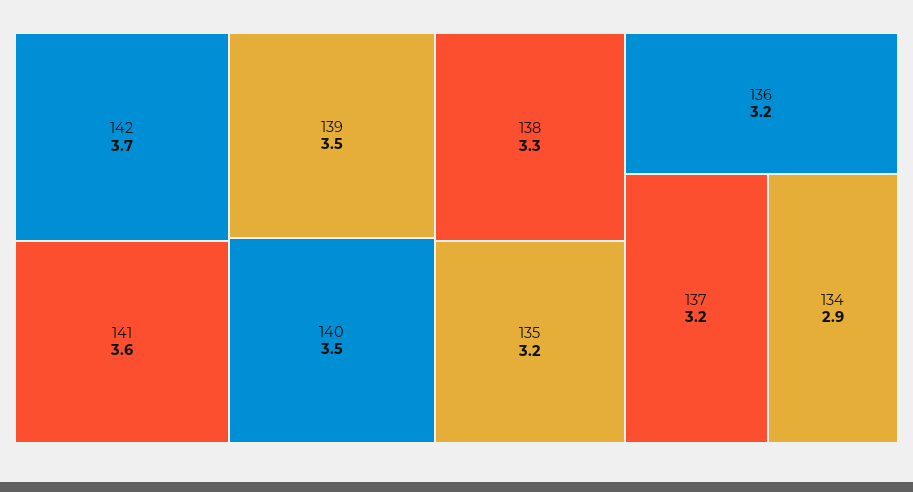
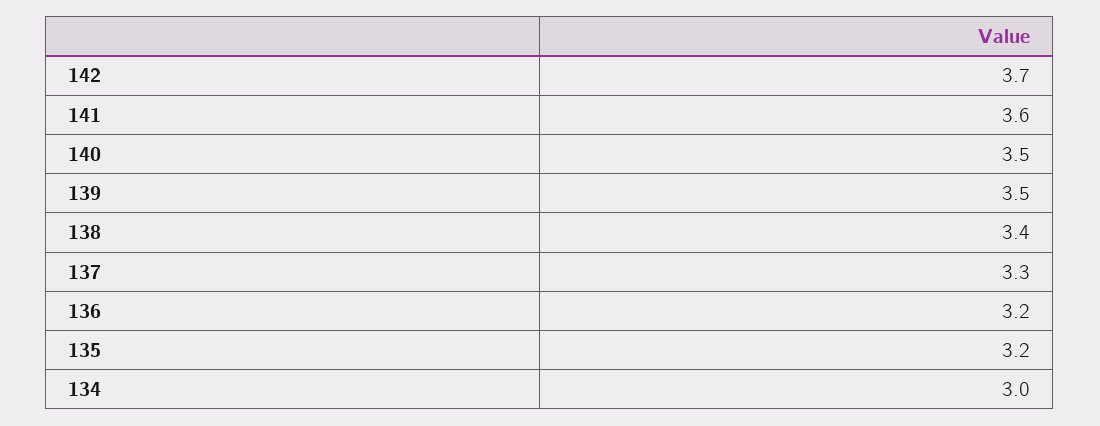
138: 3.3 -> 3.4
137: 3.2 -> 3.3
134: 2.9 -> 3

